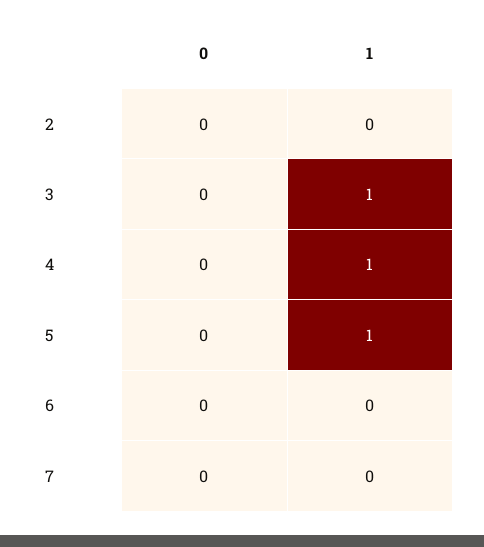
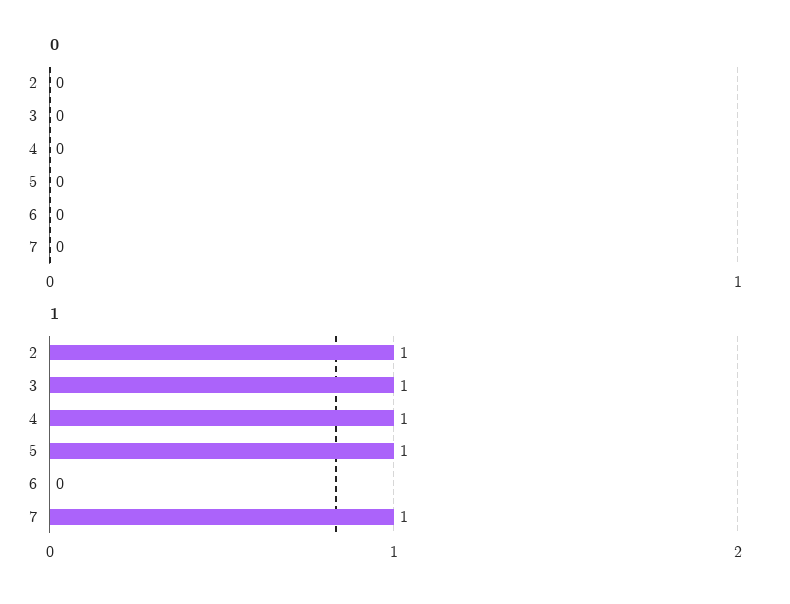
1, 2: 0 -> 1
1, 7: 0 -> 1

